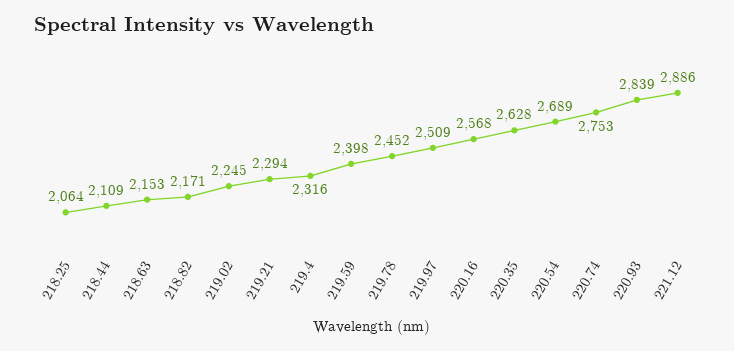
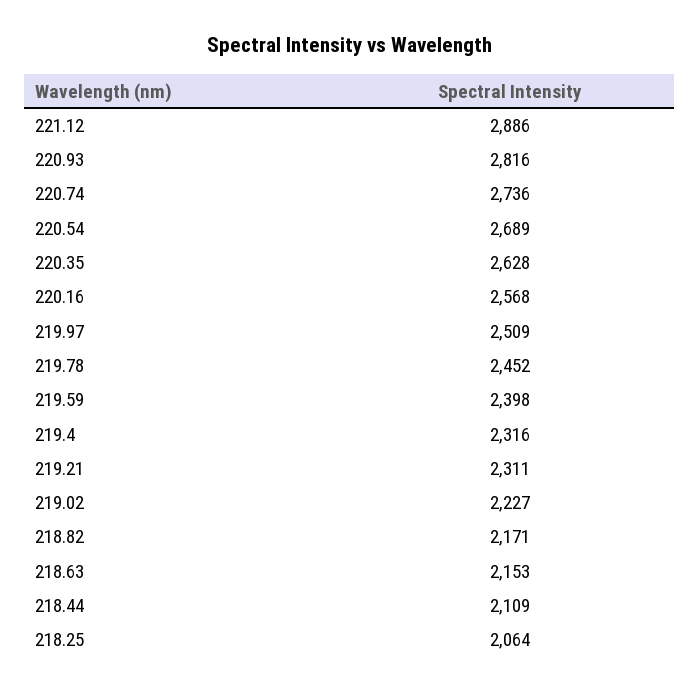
219.02: 2245 -> 2227
219.21: 2294 -> 2311
220.74: 2753 -> 2736
220.93: 2839 -> 2816

